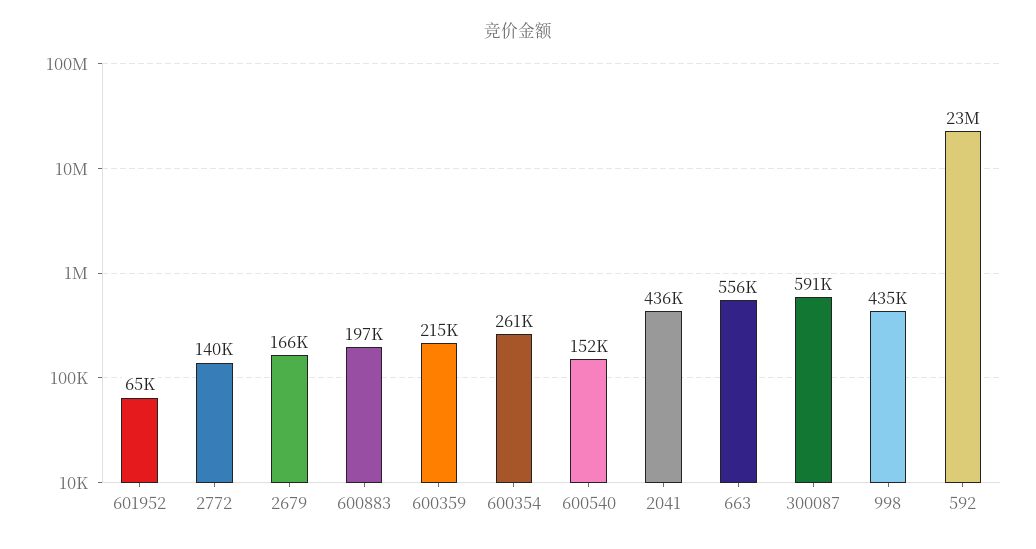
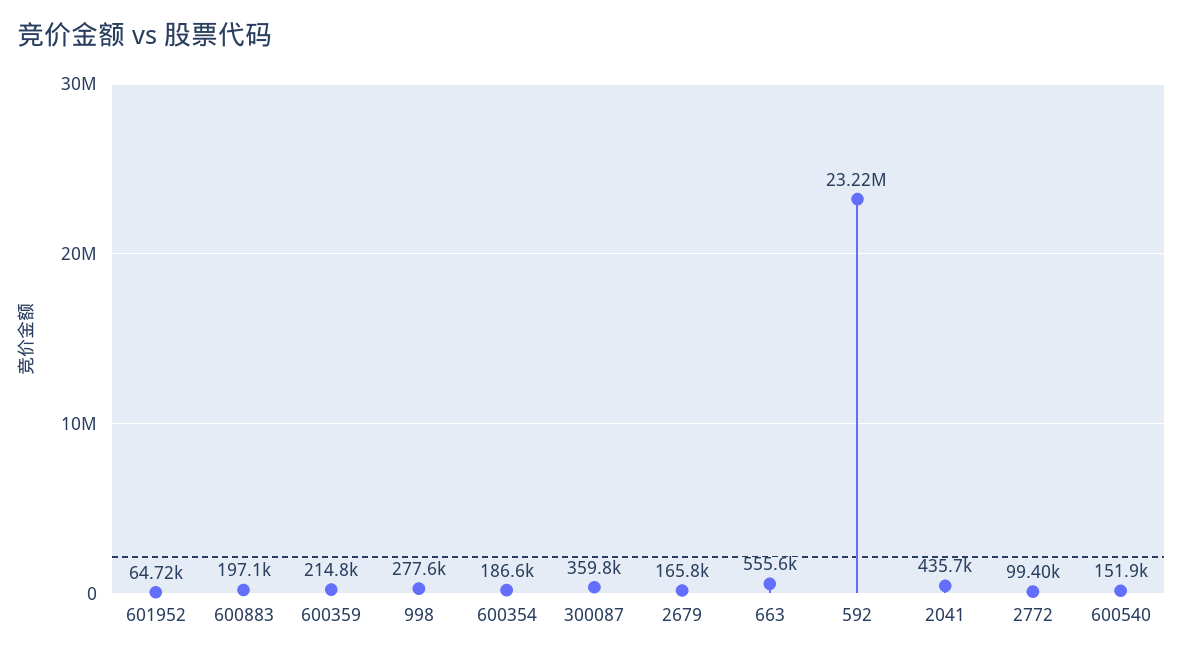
2772: 140000 -> 99400
600354: 261000 -> 186600
300087: 591000 -> 359800
998: 435000 -> 277600

